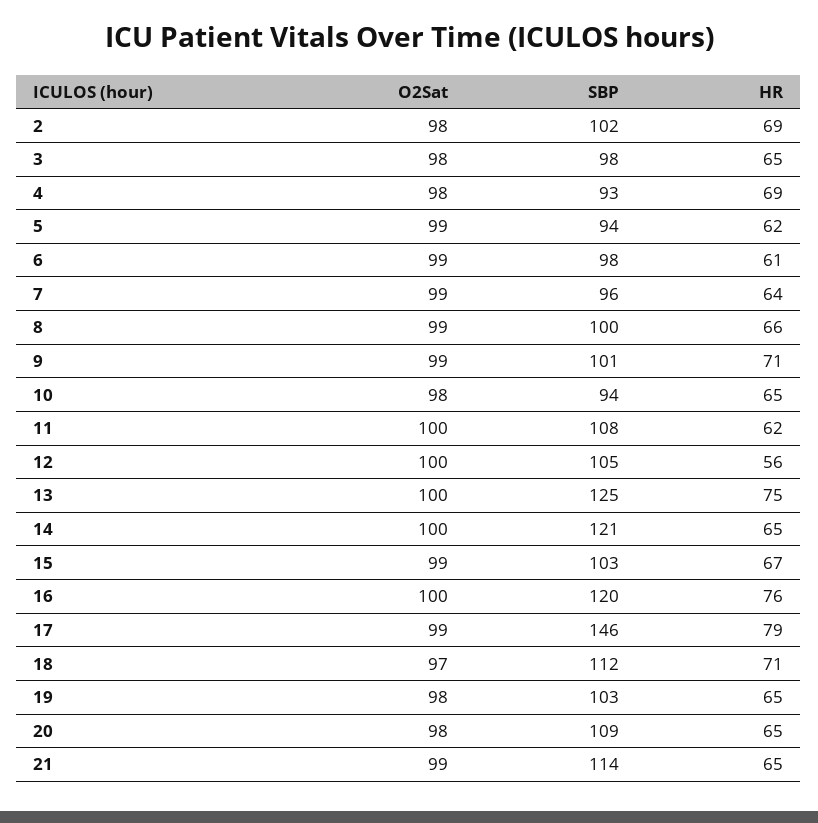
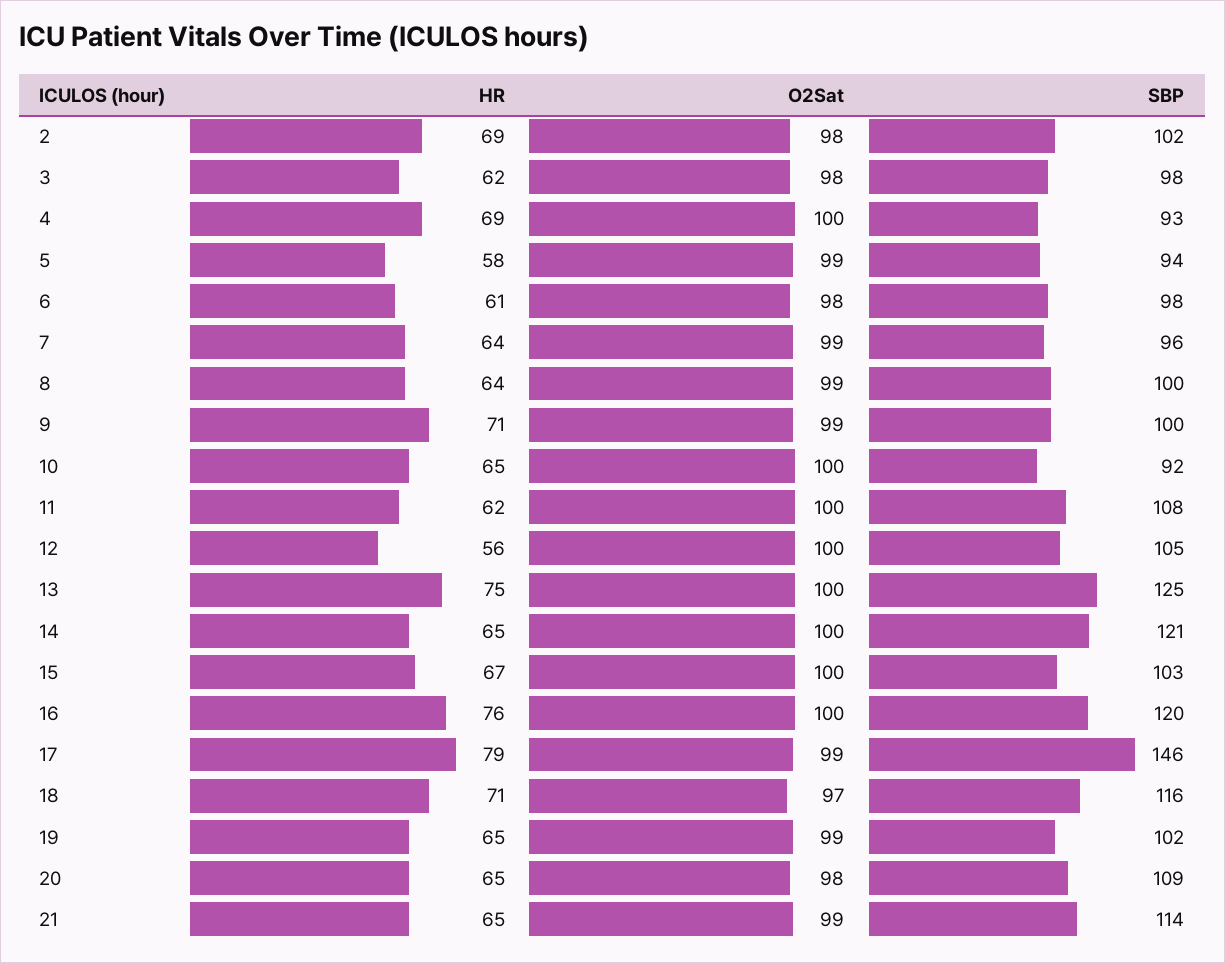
HR, 3: 65 -> 62
O2Sat, 4: 98 -> 100
HR, 5: 62 -> 58
O2Sat, 6: 99 -> 98
HR, 8: 66 -> 64
SBP, 9: 101 -> 100
O2Sat, 10: 98 -> 100
SBP, 10: 94 -> 92
O2Sat, 15: 99 -> 100
SBP, 18: 112 -> 116
O2Sat, 19: 98 -> 99
SBP, 19: 103 -> 102

